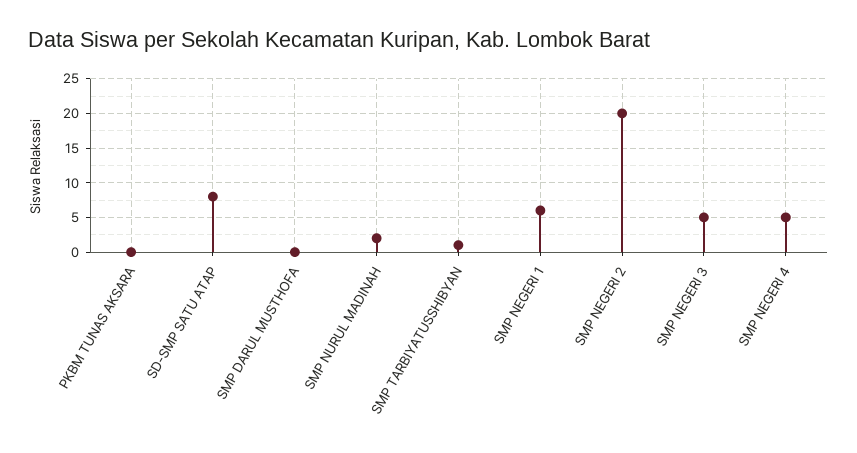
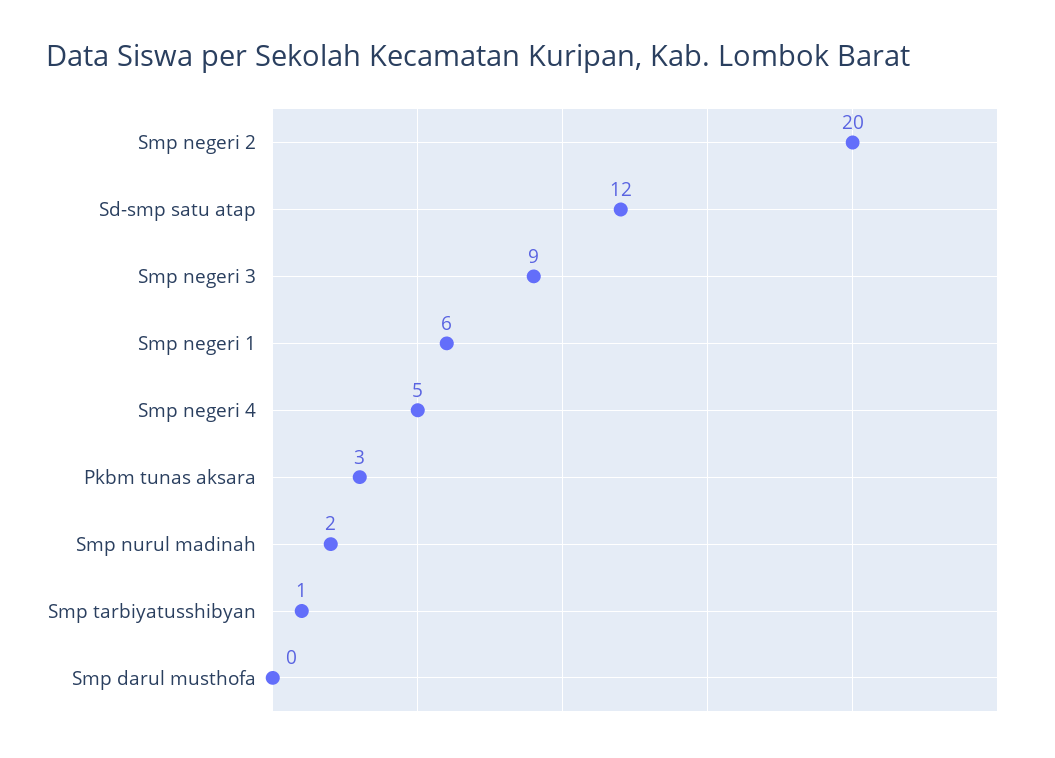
PKBM TUNAS AKSARA: 0 -> 3
SD-SMP SATU ATAP: 8 -> 12
SMP NEGERI 3: 5 -> 9

